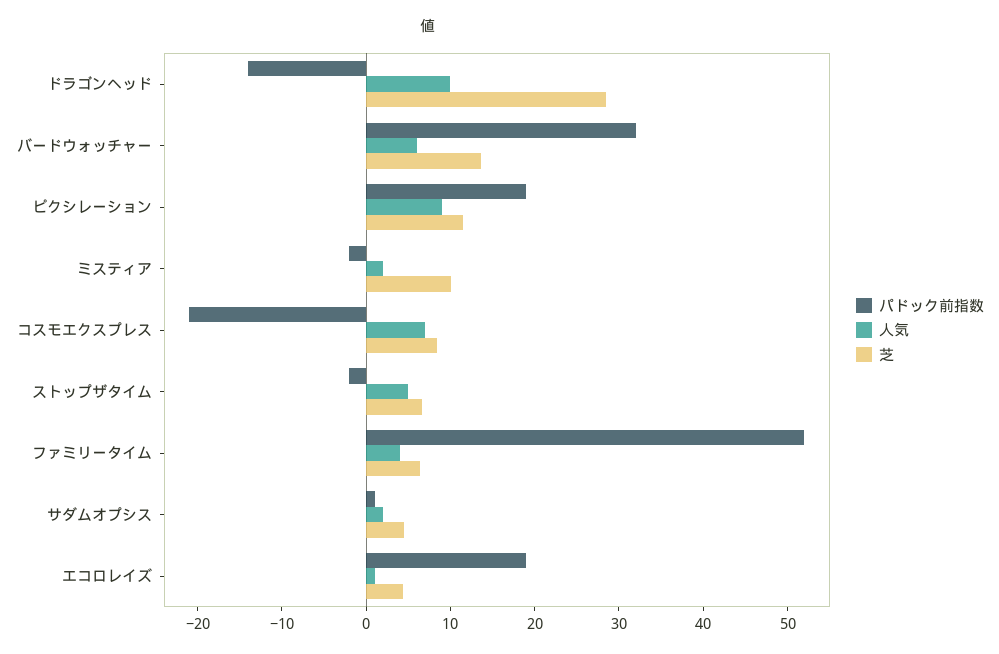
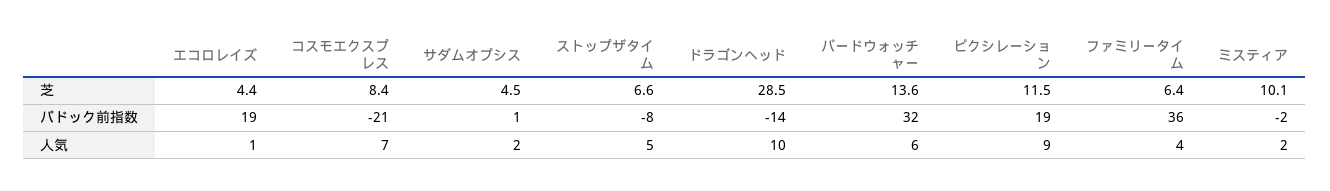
パドック前指数, ストップザタイム: -2 -> -8
パドック前指数, ファミリータイム: 52 -> 36

